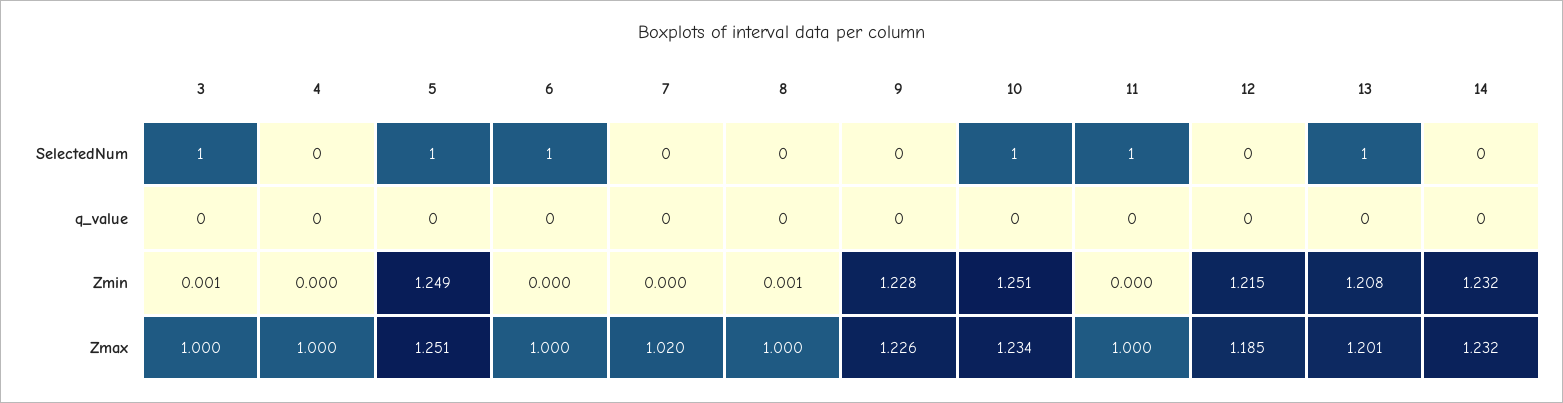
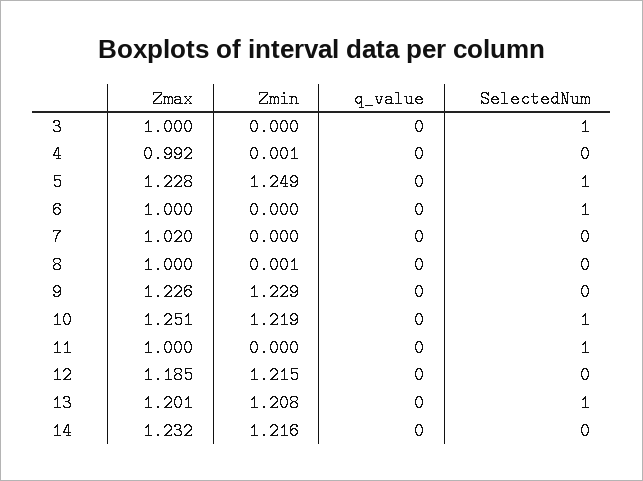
3, Zmin: 0.001 -> 0
4, Zmin: 0 -> 0.001
9, Zmin: 1.228 -> 1.229
10, Zmin: 1.251 -> 1.219
14, Zmin: 1.232 -> 1.216
4, Zmax: 1 -> 0.992
5, Zmax: 1.251 -> 1.228
10, Zmax: 1.234 -> 1.251

